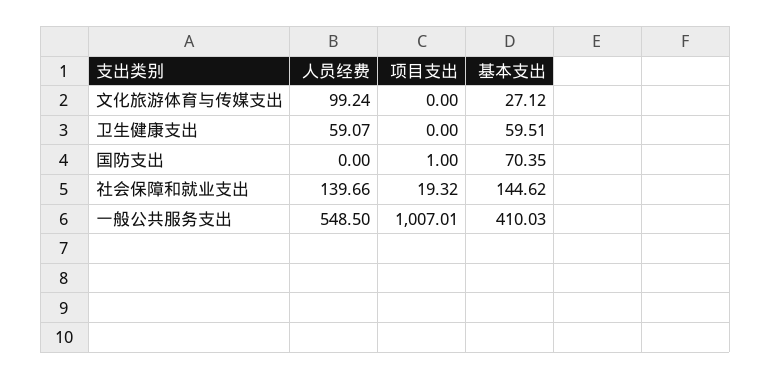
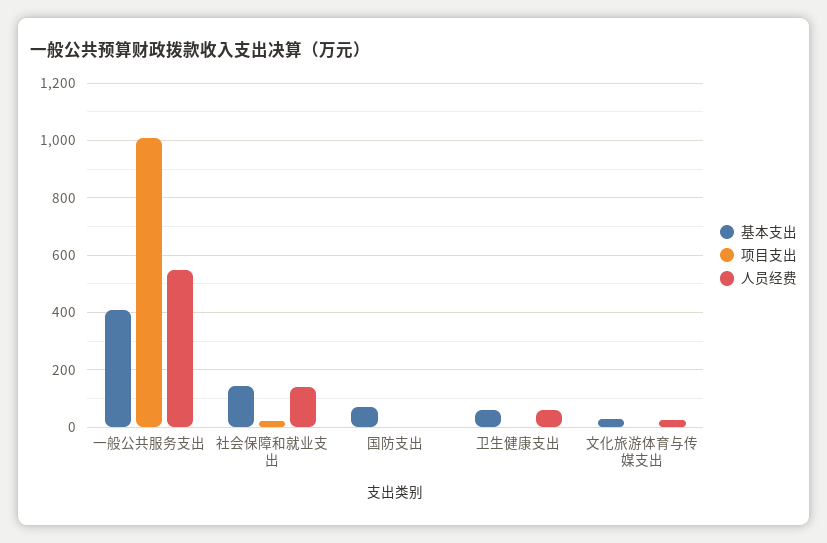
人员经费, 文化旅游体育与传媒支出: 99.24 -> 25

